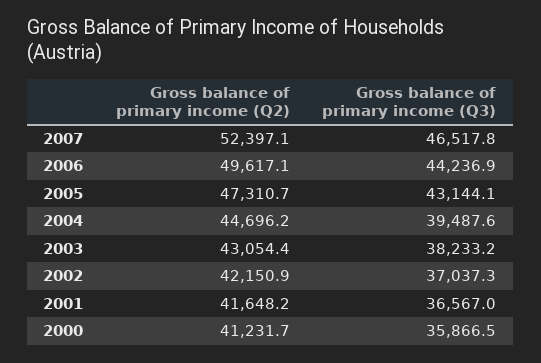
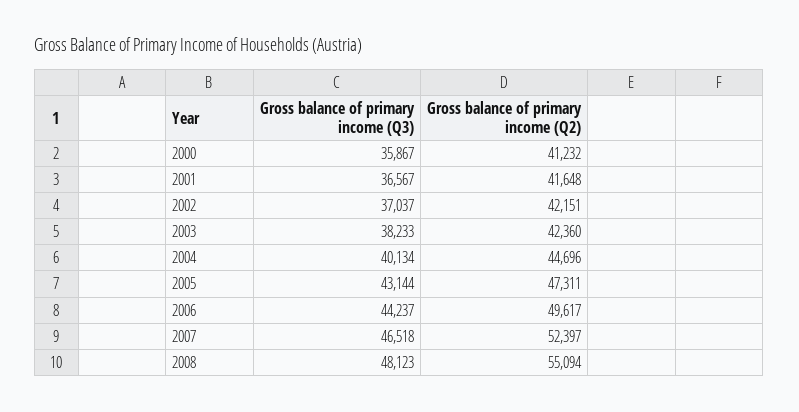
Gross balance of primary income (Q3), 2004: 39487.6 -> 40134
Gross balance of primary income (Q2), 2003: 43054.4 -> 42360
Gross balance of primary income (Q3), 2008: none -> 48123
Gross balance of primary income (Q2), 2008: none -> 55094

